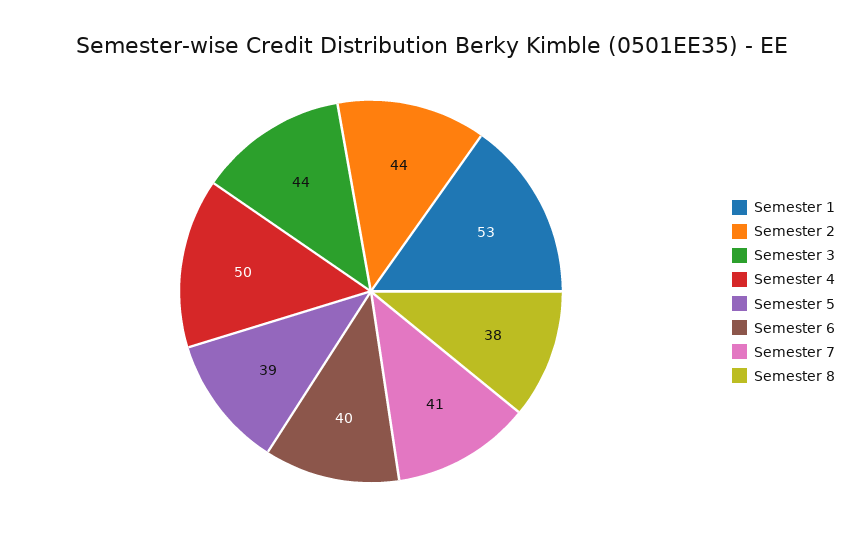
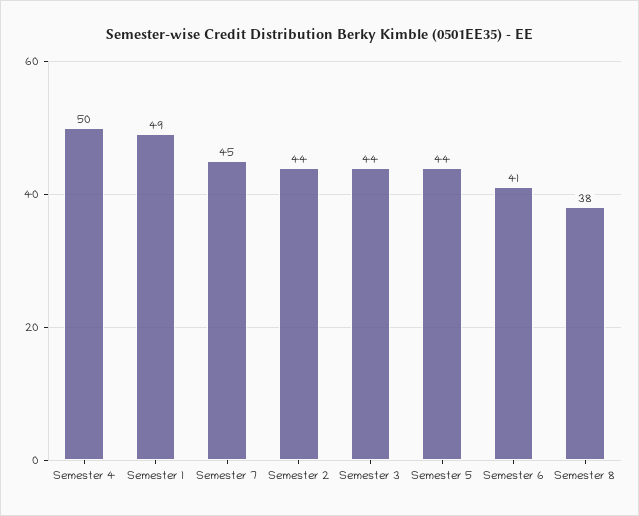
Semester 1: 53 -> 49
Semester 5: 39 -> 44
Semester 6: 40 -> 41
Semester 7: 41 -> 45

